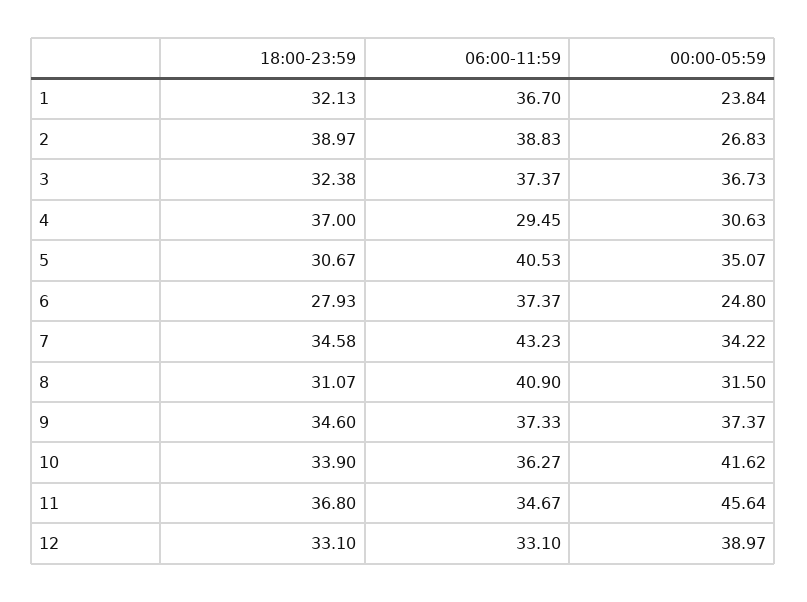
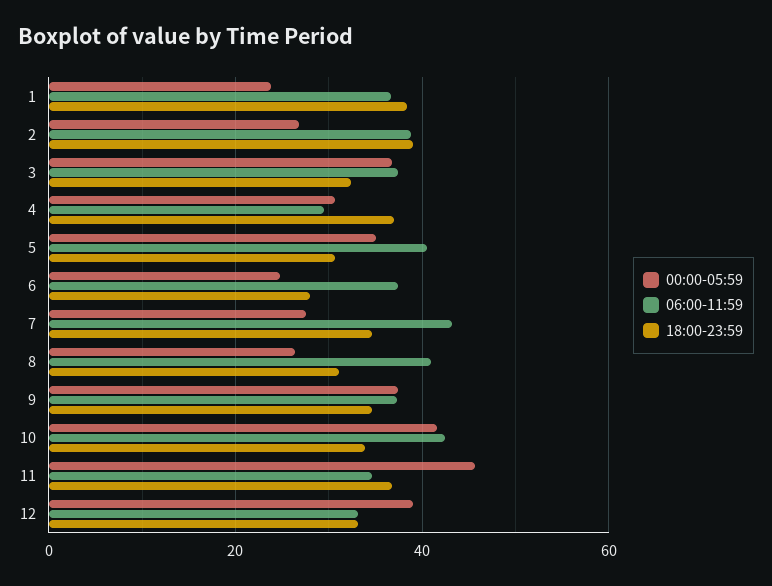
18:00-23:59, 1: 32.13 -> 38
00:00-05:59, 7: 34.22 -> 28
00:00-05:59, 8: 31.5 -> 26
06:00-11:59, 10: 36.27 -> 42

